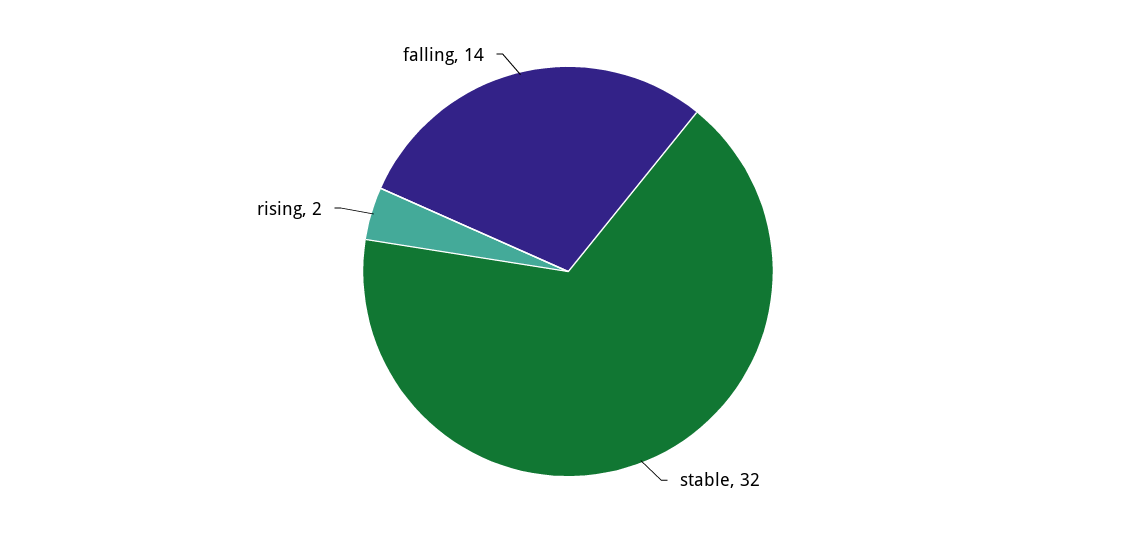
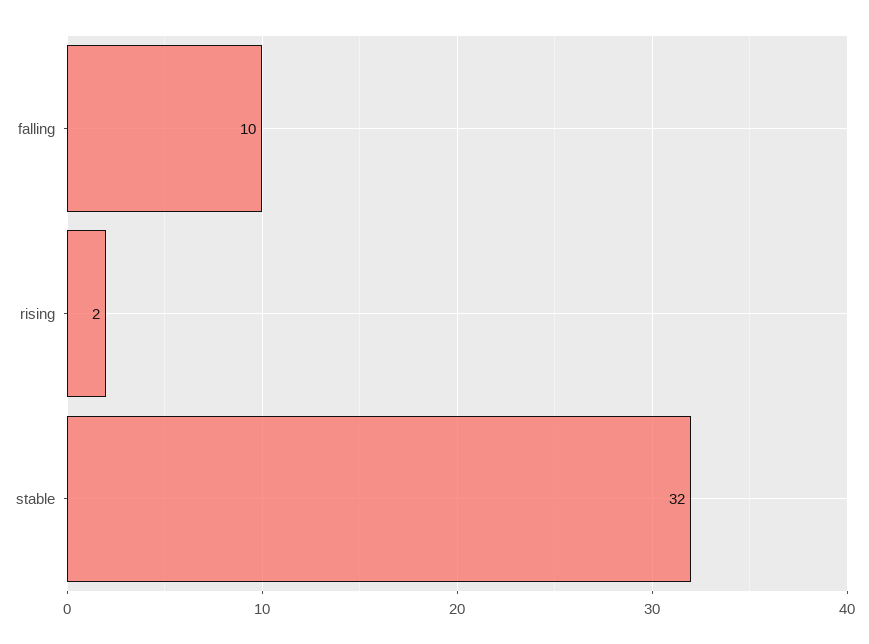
falling: 14 -> 10

